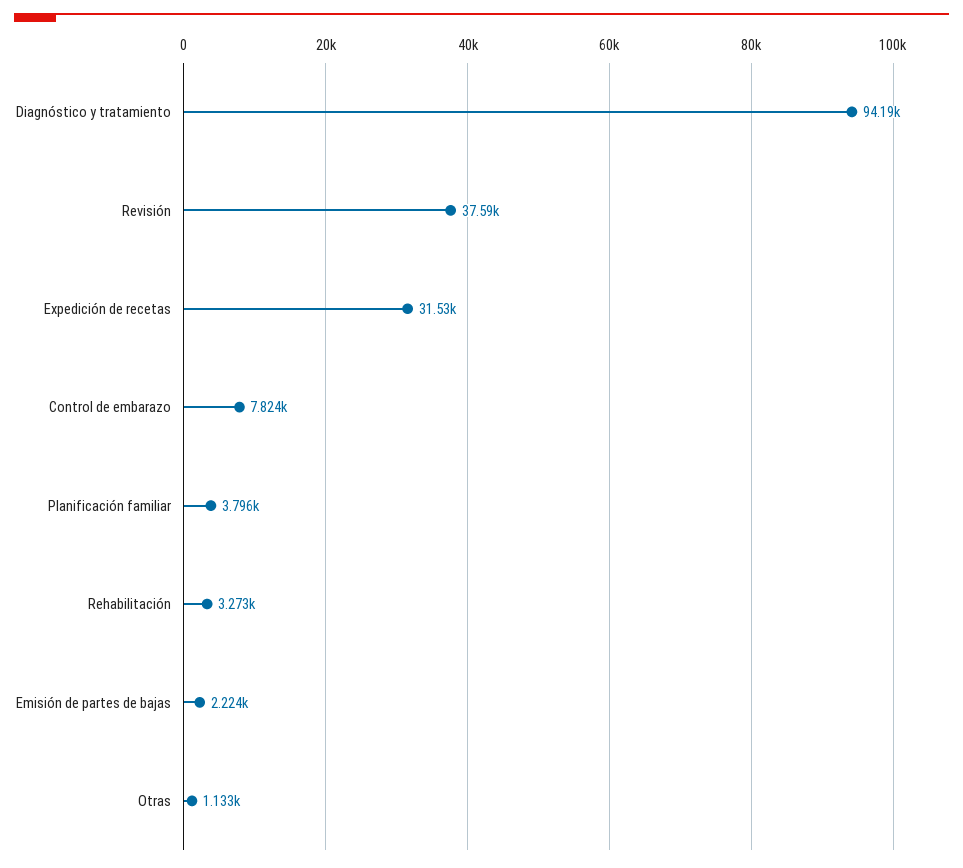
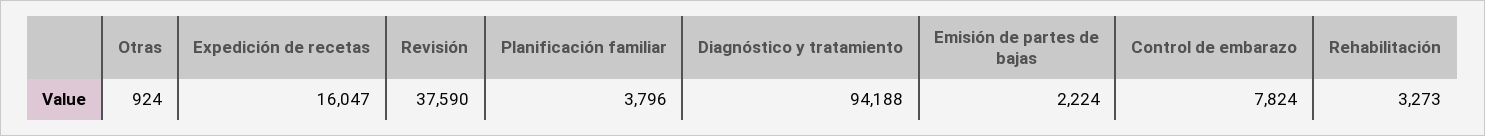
Expedición de recetas: 31530 -> 16047
Otras: 1133 -> 924

